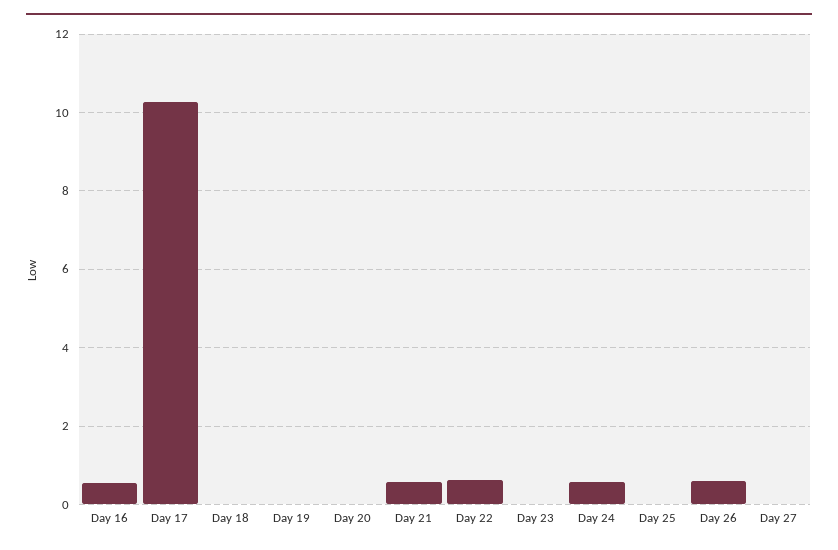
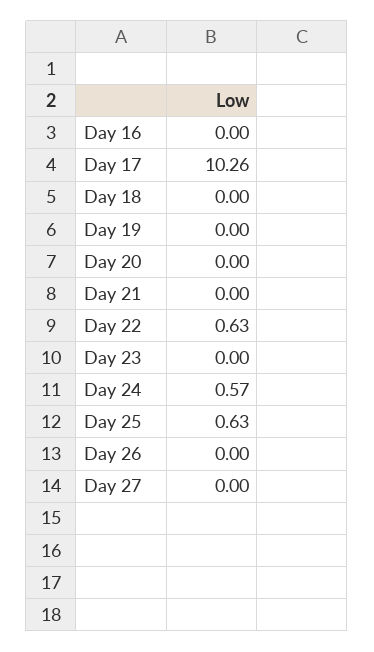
Day 16: 0.6 -> 0
Day 21: 0.6 -> 0
Day 25: 0 -> 0.63
Day 26: 0.6 -> 0

